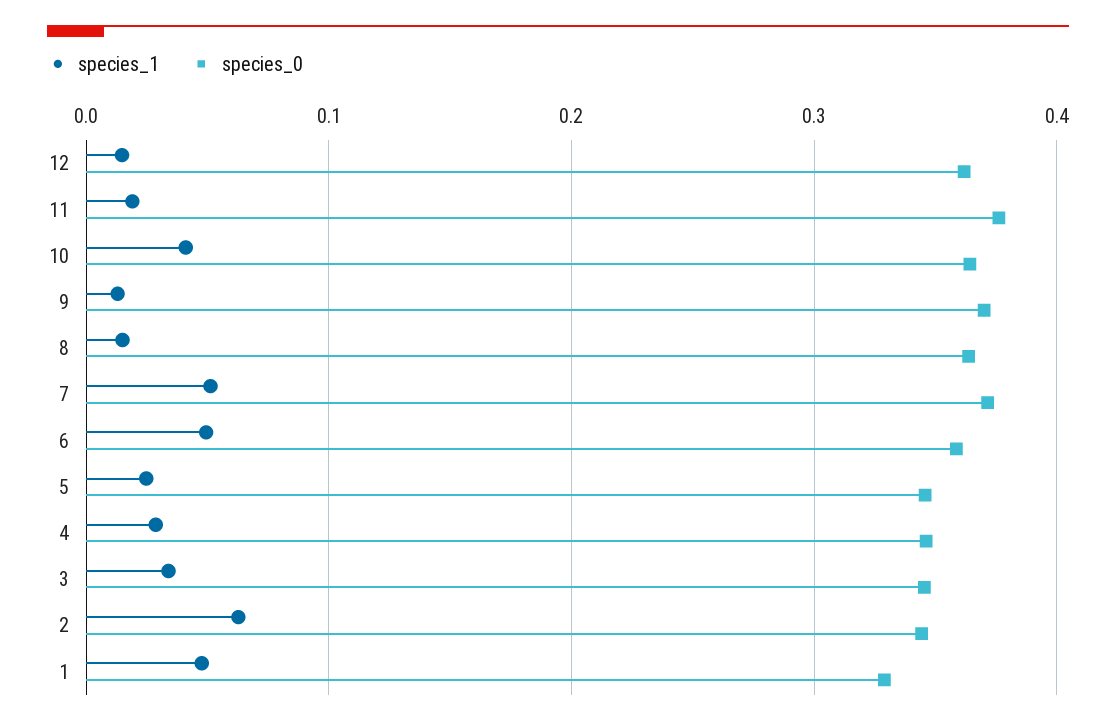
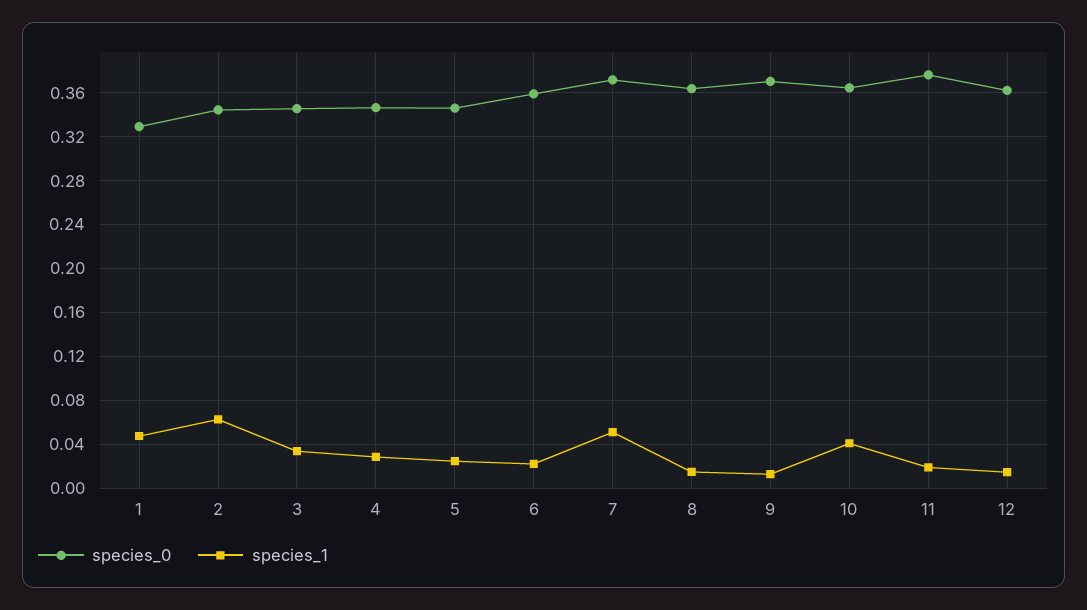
species_1, 6: 0.05 -> 0.02

